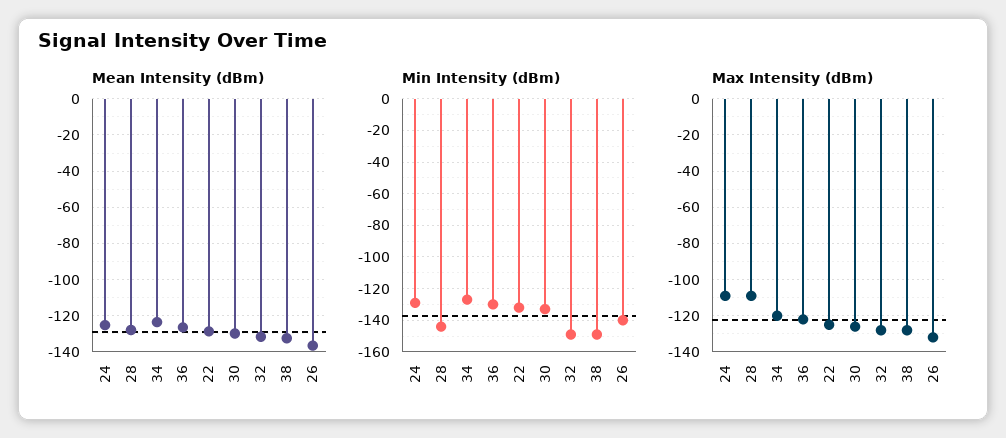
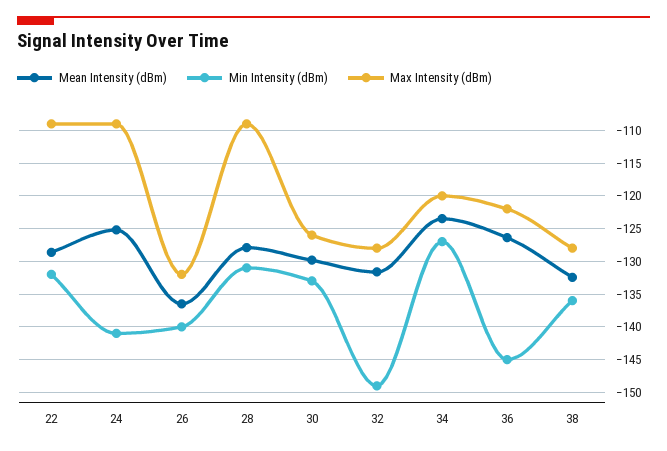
Min Intensity (dBm), 24: -130 -> -141
Min Intensity (dBm), 28: -145 -> -131
Min Intensity (dBm), 36: -130 -> -145
Min Intensity (dBm), 38: -150 -> -136
Max Intensity (dBm), 22: -125 -> -109

